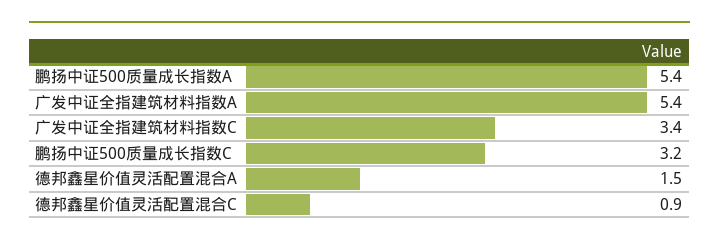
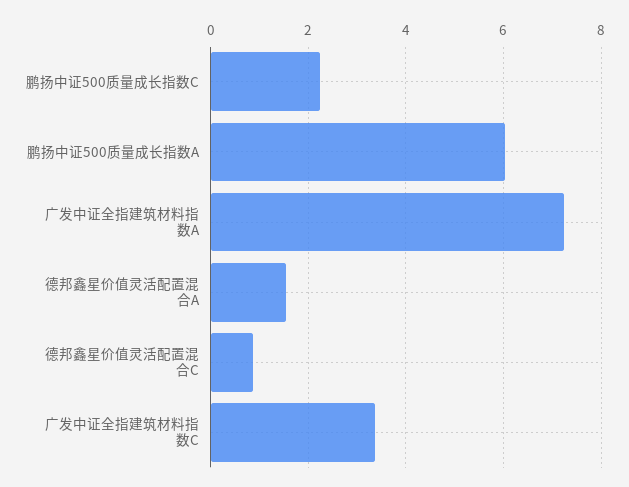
鹏扬中证500质量成长指数A: 5.4 -> 6
广发中证全指建筑材料指数A: 5.4 -> 7.2
鹏扬中证500质量成长指数C: 3.2 -> 2.2

